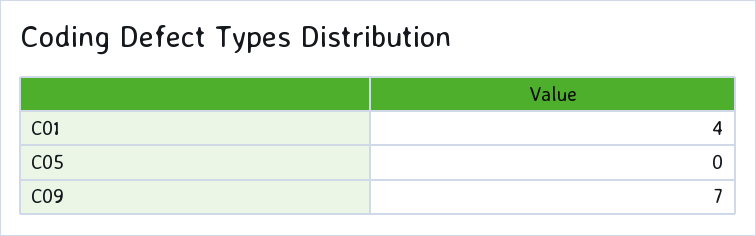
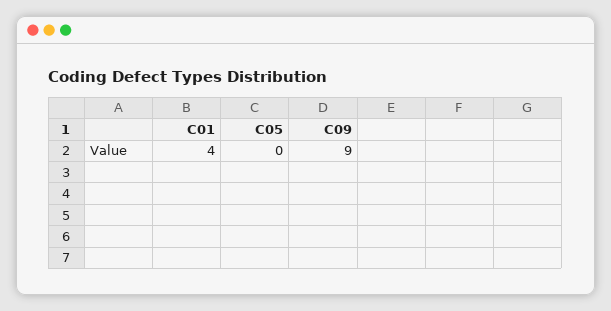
C09: 7 -> 9

